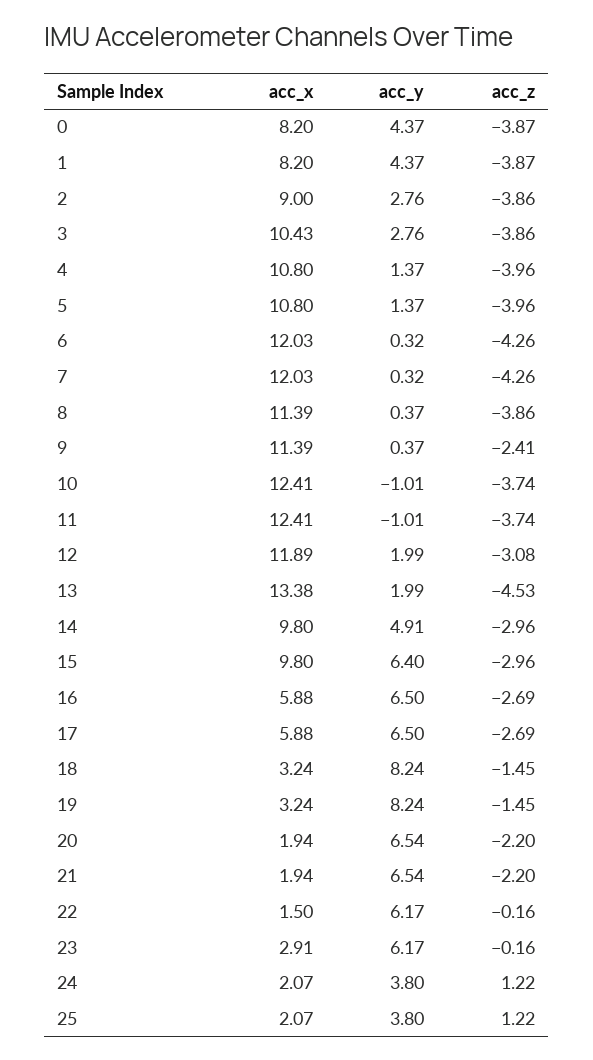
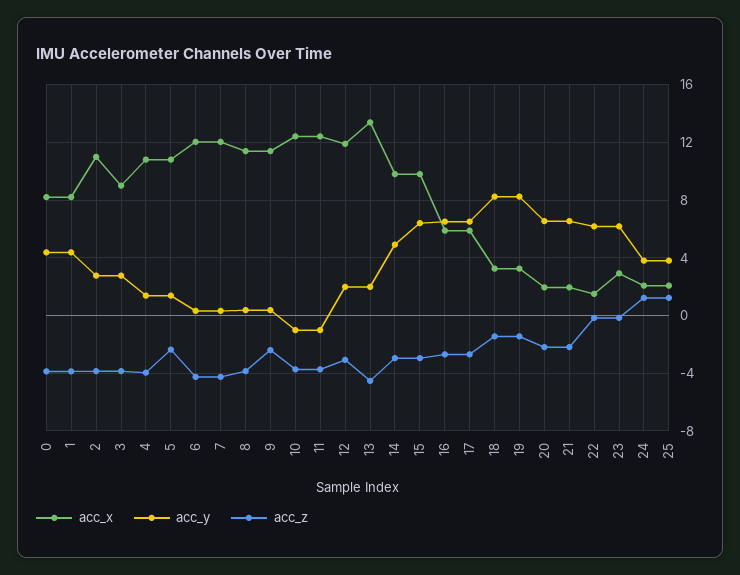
acc_x, 2: 9 -> 11
acc_x, 3: 10.43 -> 9
acc_z, 5: -3.96 -> -2.5

